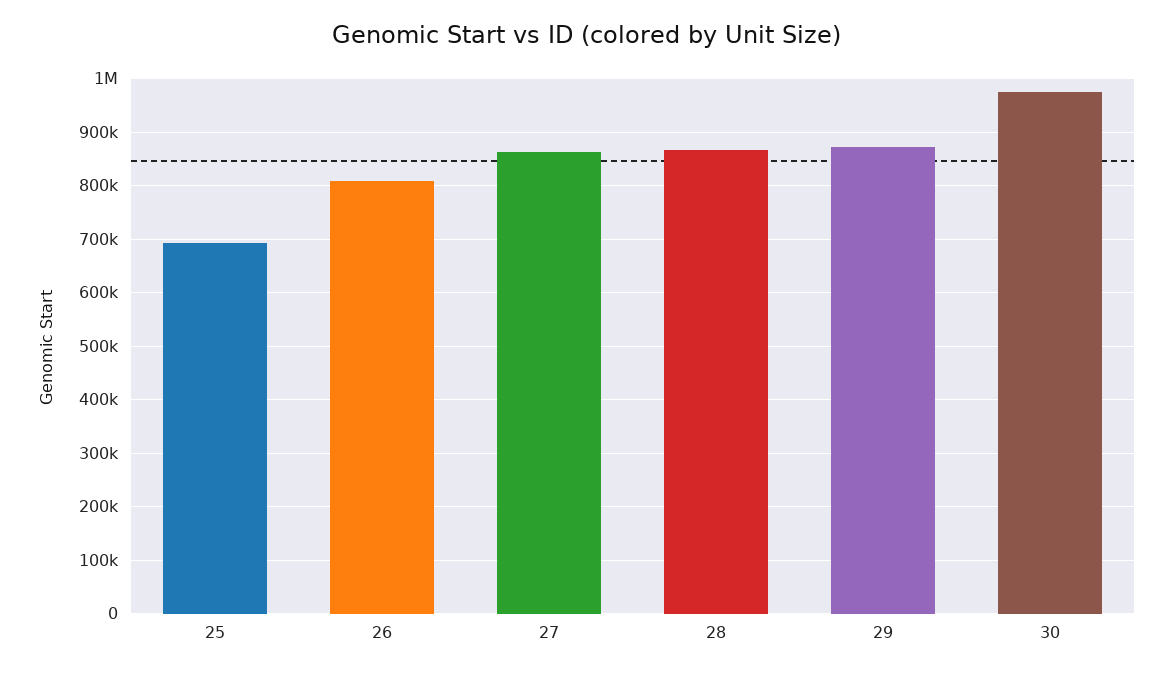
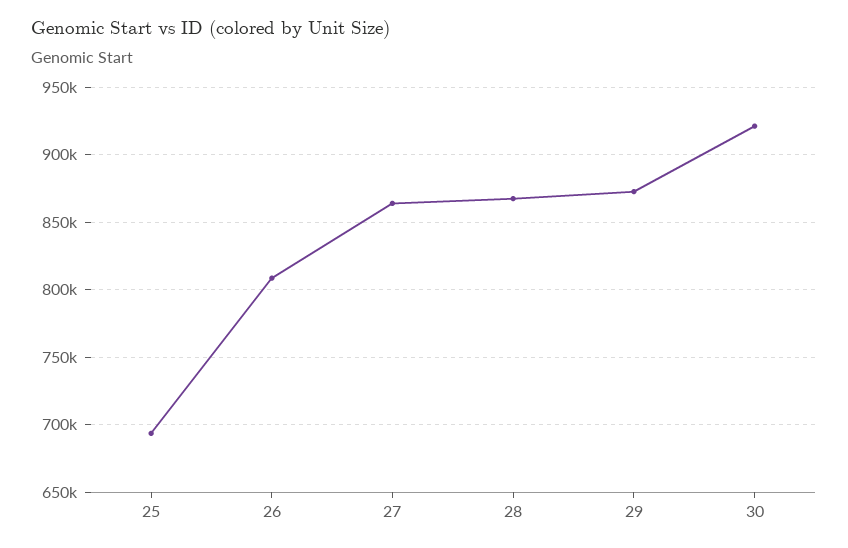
30: 980000 -> 920000

